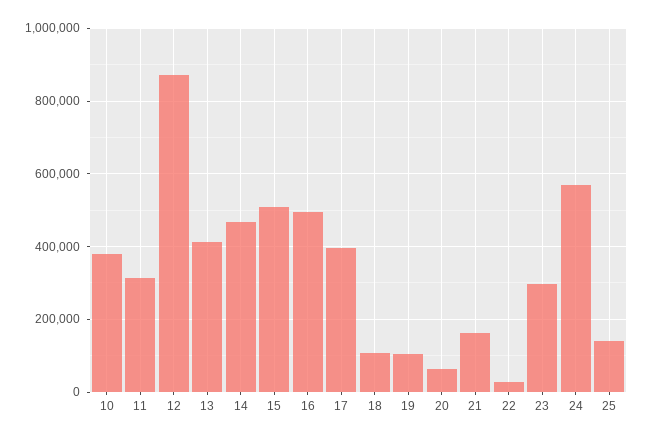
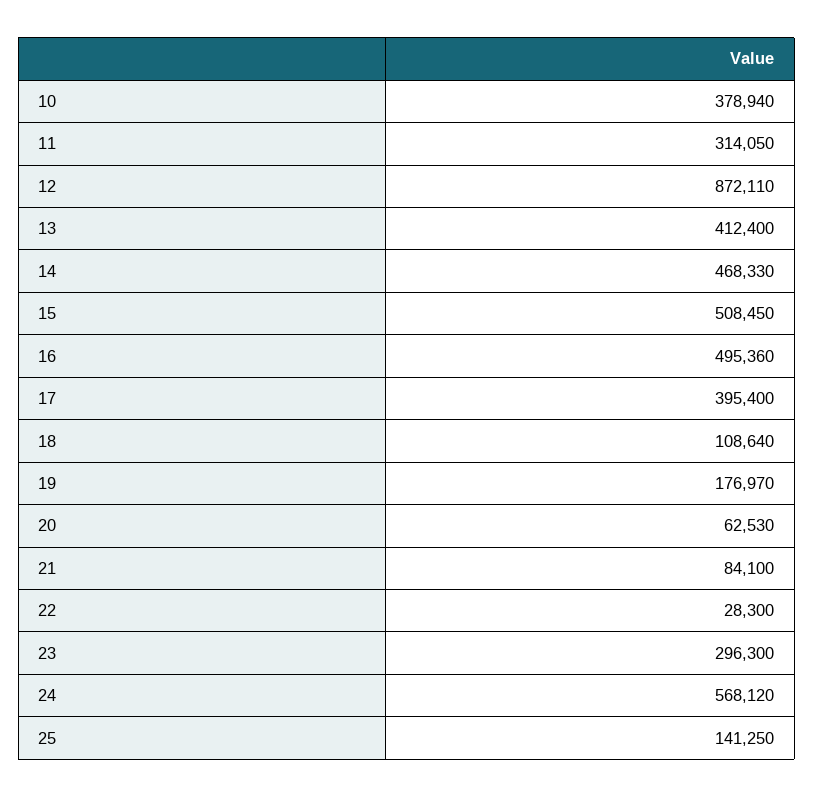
19: 100000 -> 176970
21: 160000 -> 84100

